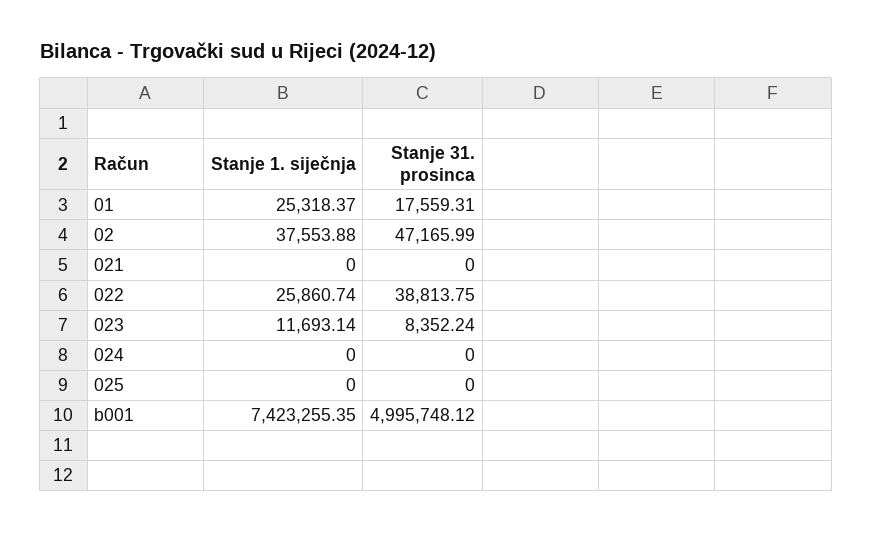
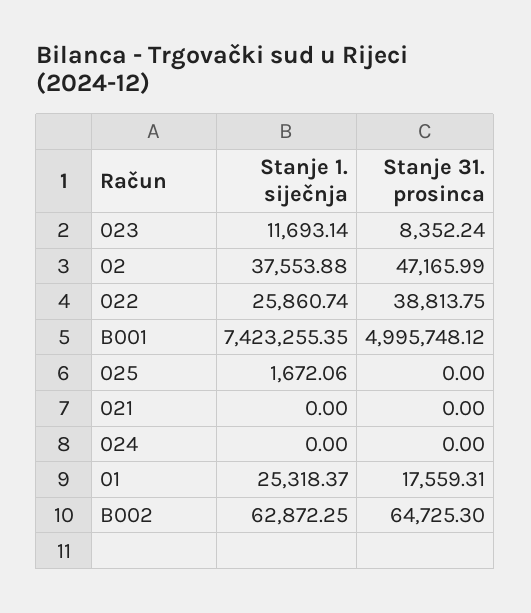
Stanje 1. siječnja, 025: 0 -> 1672.06
Stanje 1. siječnja, B002: none -> 62872.25
Stanje 31. prosinca, B002: none -> 64725.3

